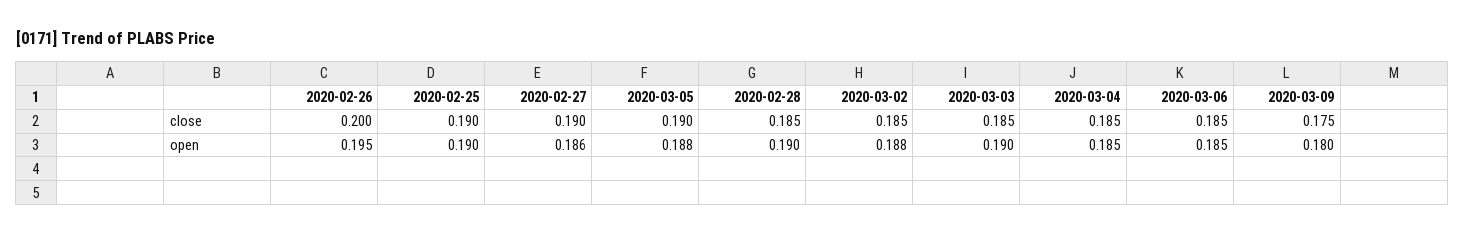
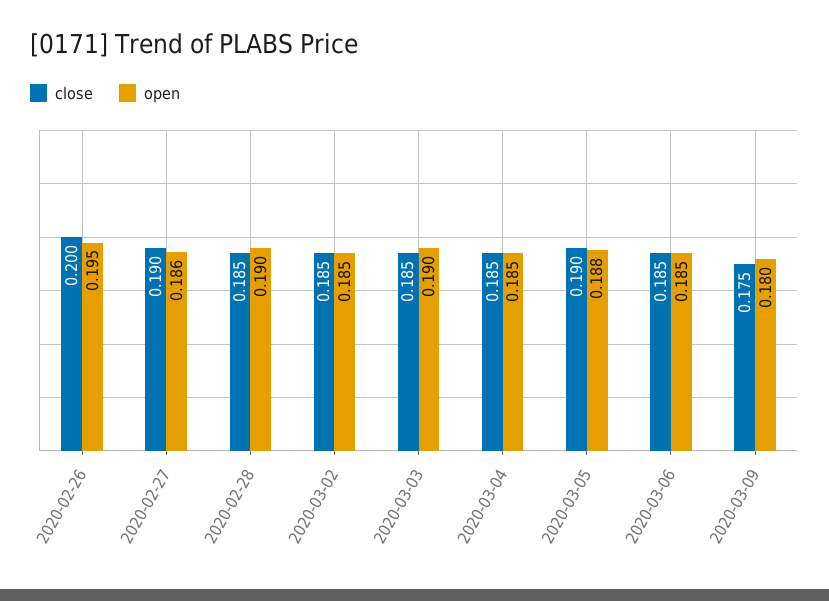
close, 2020-02-25: 0.19 -> none
open, 2020-02-25: 0.19 -> none
open, 2020-03-02: 0.188 -> 0.185

